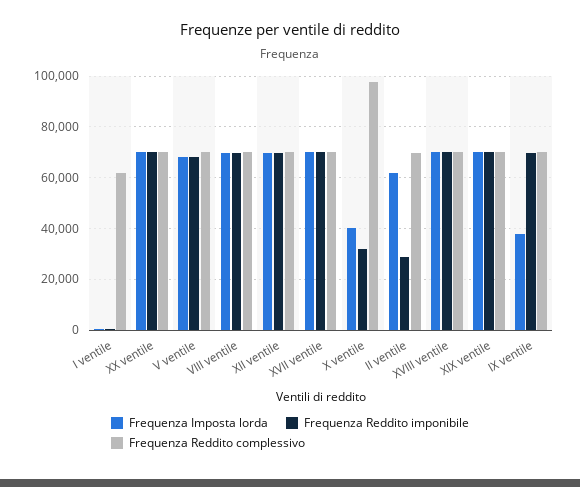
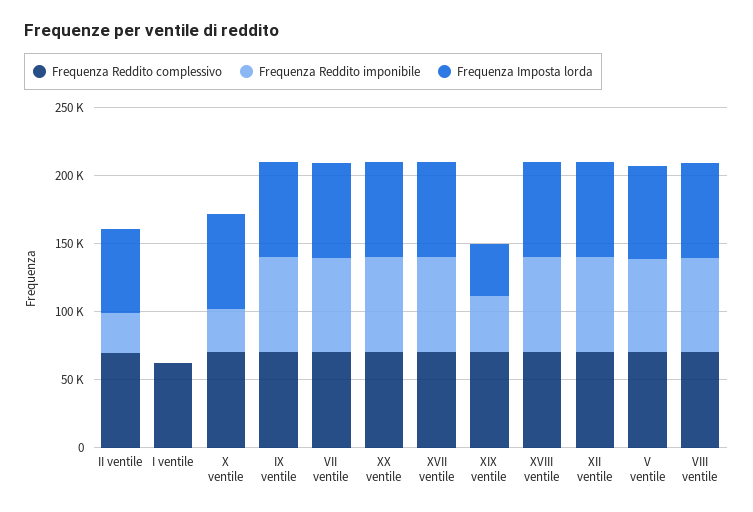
Frequenza Imposta lorda, X ventile: 40000 -> 70000
Frequenza Reddito complessivo, X ventile: 97500 -> 70000
Frequenza Imposta lorda, XIX ventile: 70000 -> 40000
Frequenza Reddito imponibile, XIX ventile: 70000 -> 40000
Frequenza Imposta lorda, IX ventile: 37500 -> 70000
Frequenza Reddito complessivo, VII ventile: none -> 70000
Frequenza Reddito imponibile, VII ventile: none -> 70000
Frequenza Imposta lorda, VII ventile: none -> 70000

